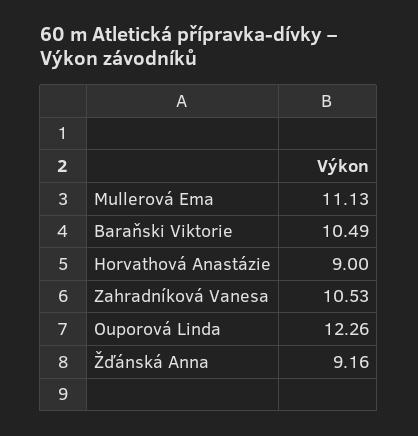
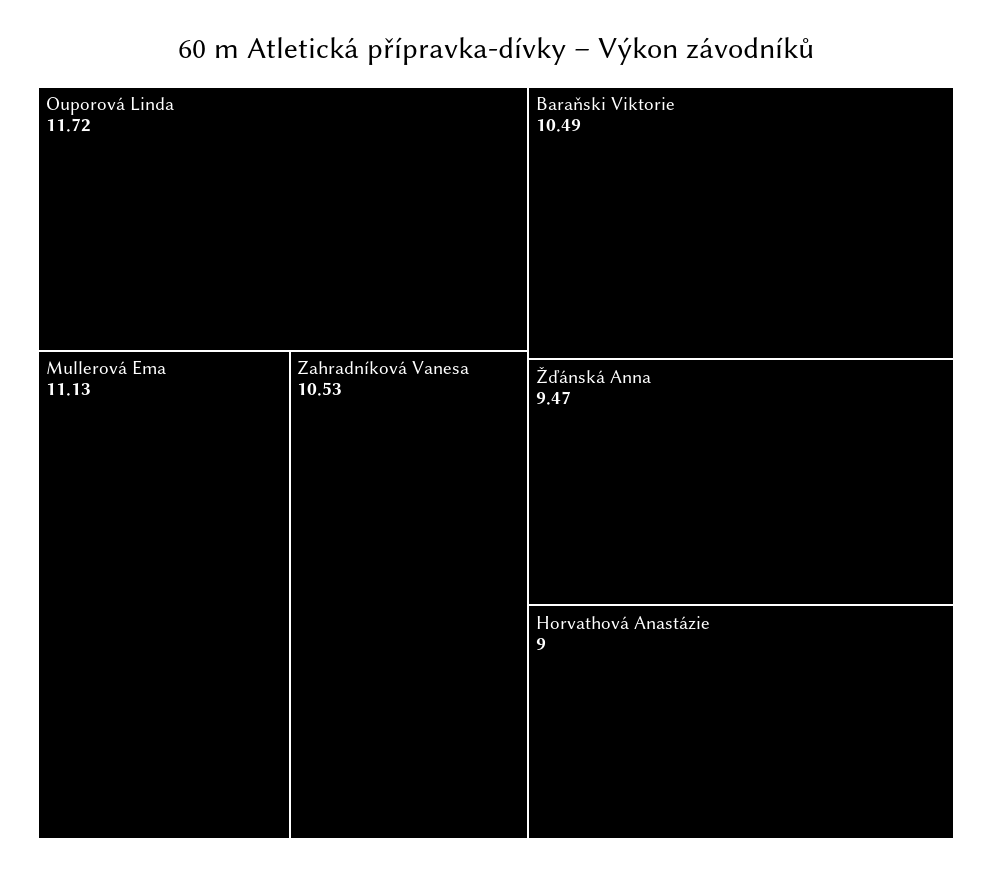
Ouporová Linda: 12.26 -> 11.72
Žďánská Anna: 9.16 -> 9.47

